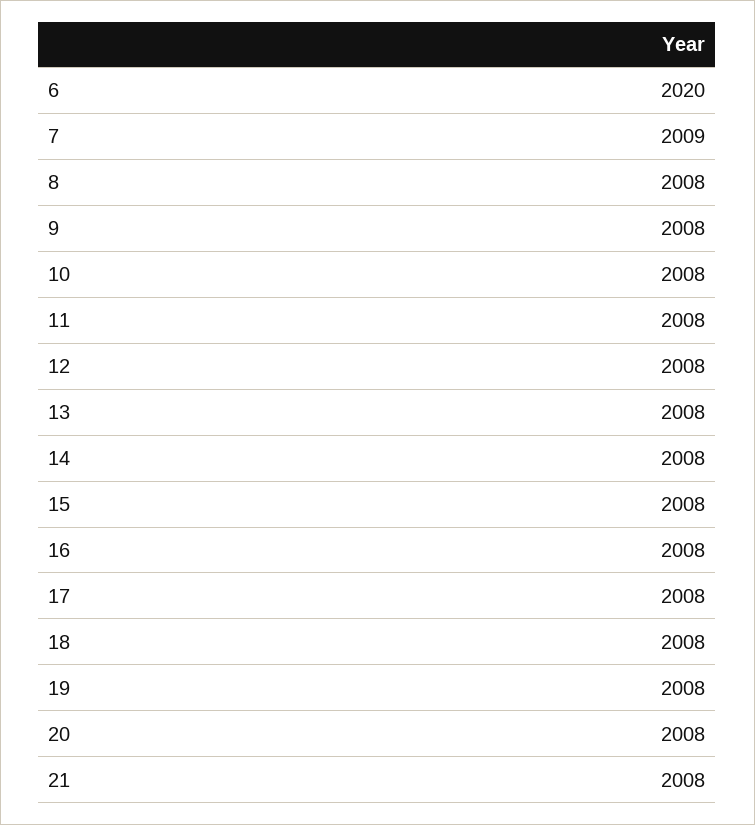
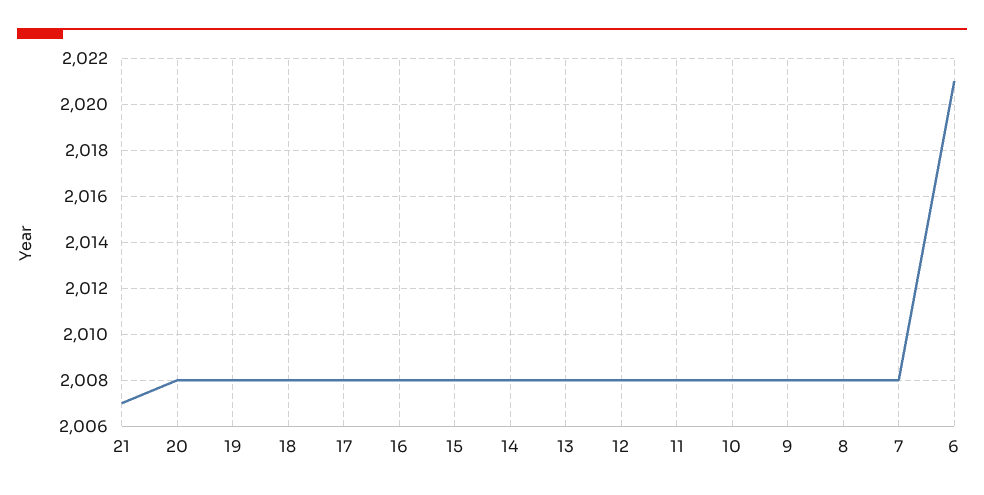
6: 2020 -> 2021
7: 2009 -> 2008
21: 2008 -> 2007

